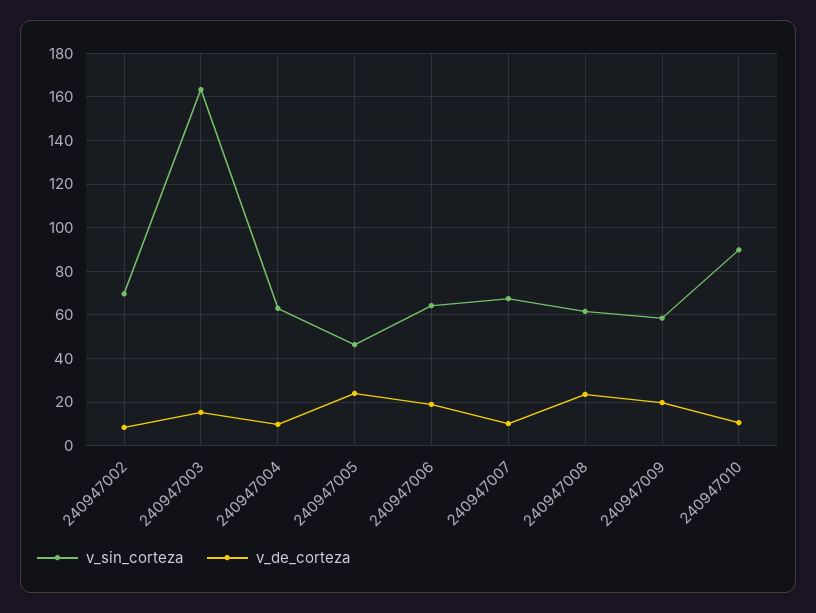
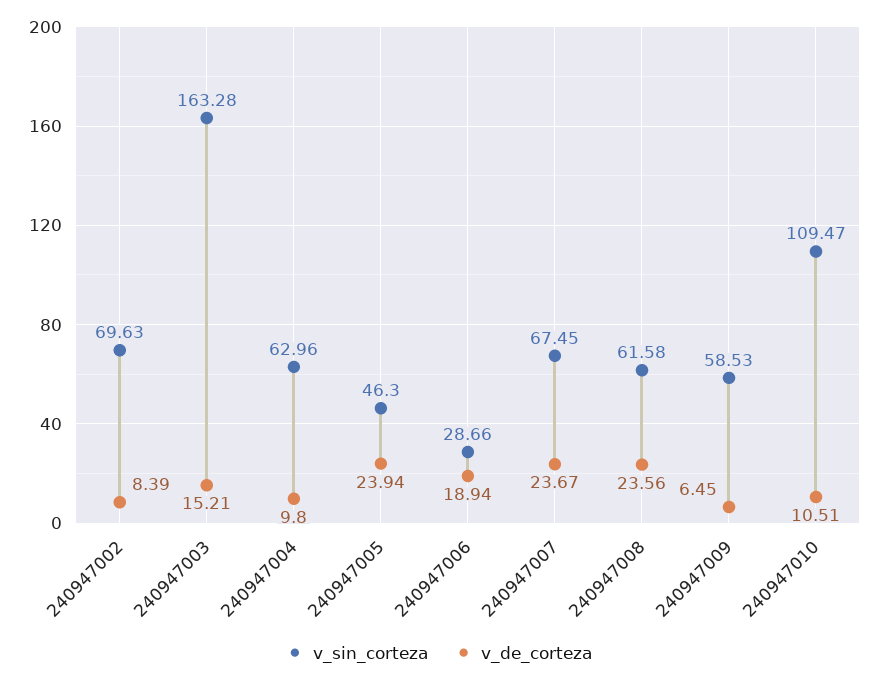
v_sin_corteza, 240947006: 65 -> 28.66
v_de_corteza, 240947007: 10 -> 23.67
v_de_corteza, 240947009: 20 -> 6.45
v_sin_corteza, 240947010: 90 -> 109.47

